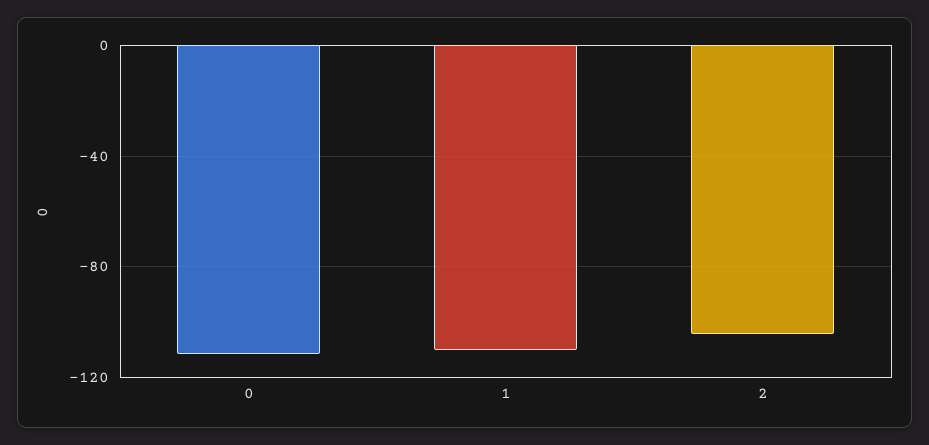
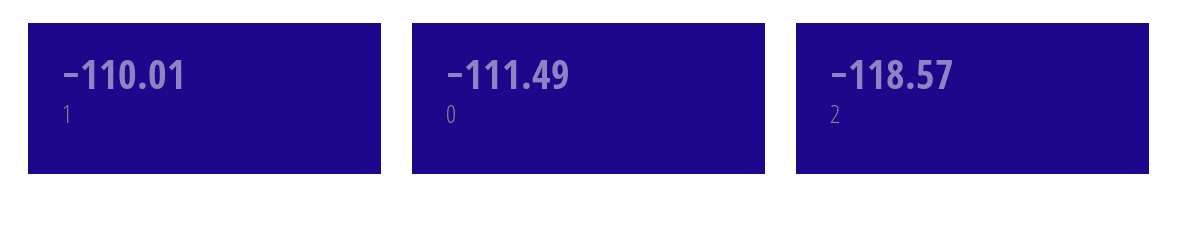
2: -105 -> -118.57

